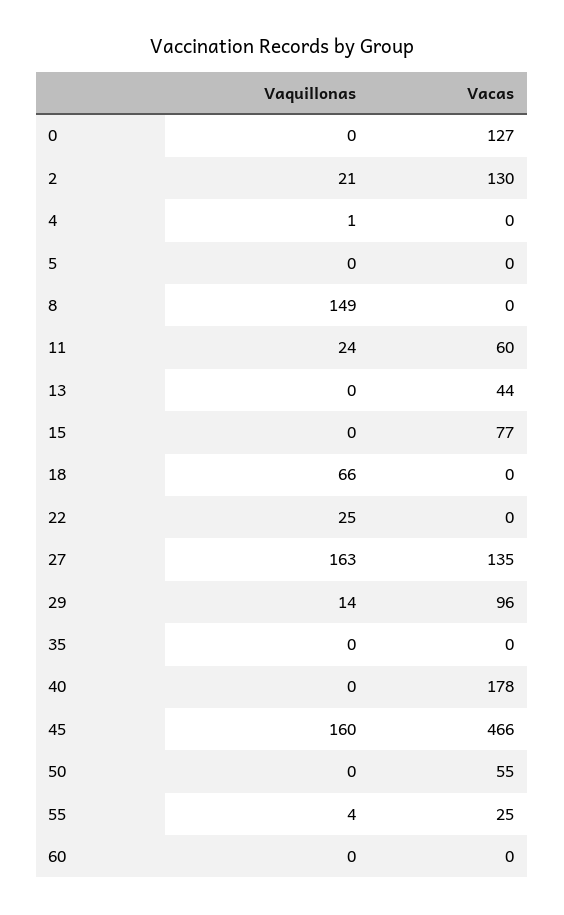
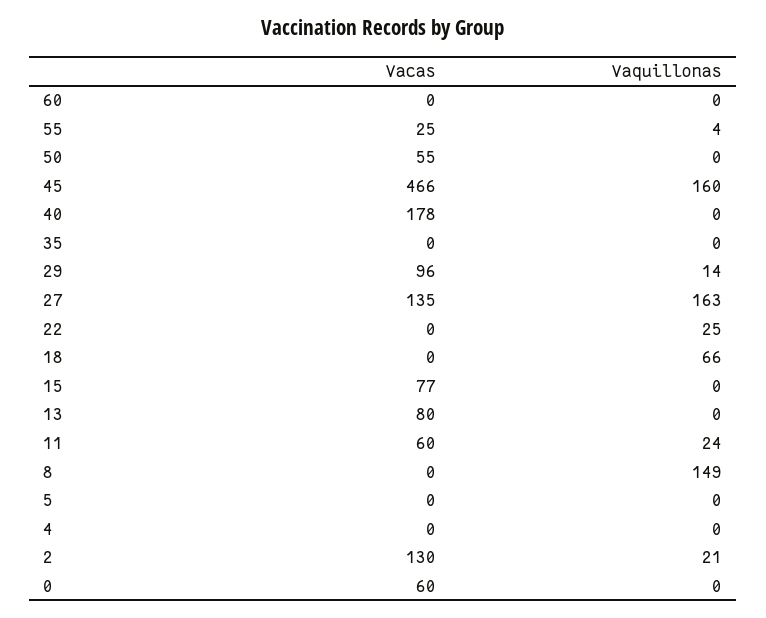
Vacas, 0: 127 -> 60
Vaquillonas, 4: 1 -> 0
Vacas, 13: 44 -> 80

